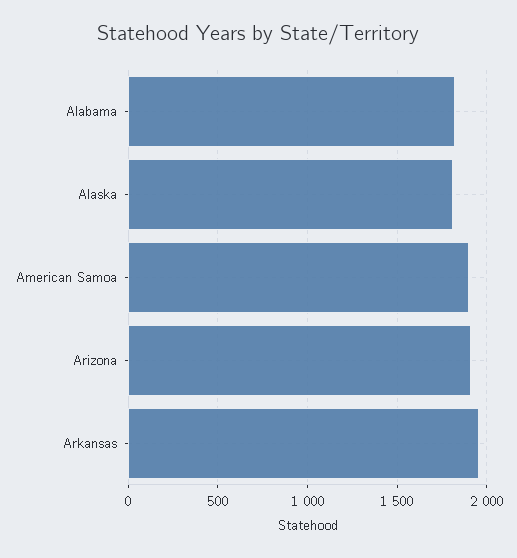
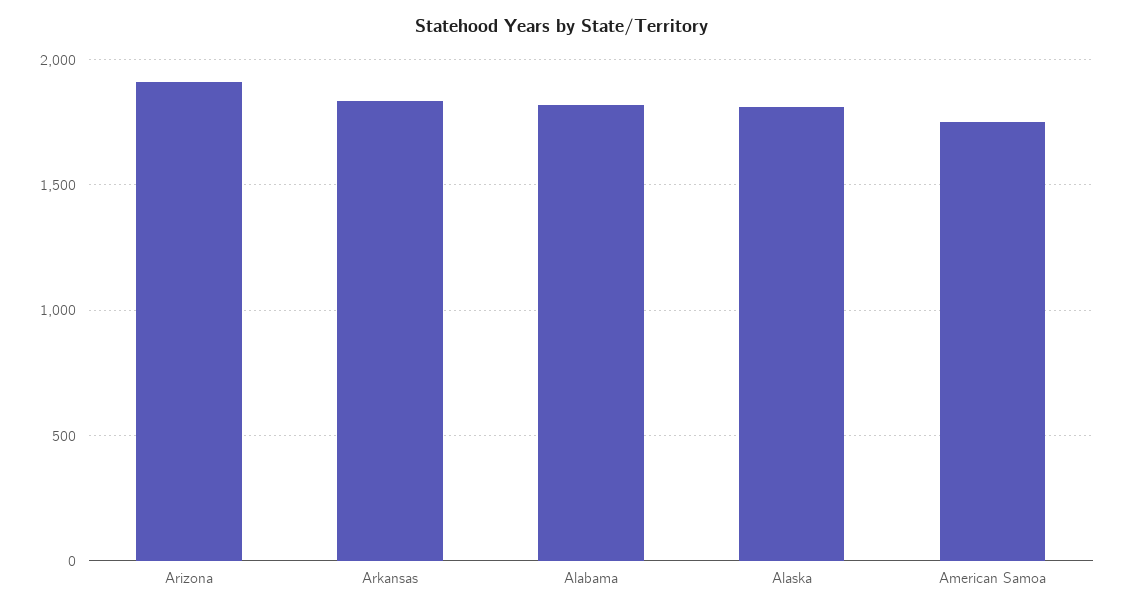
American Samoa: 1900 -> 1750
Arkansas: 1950 -> 1850

